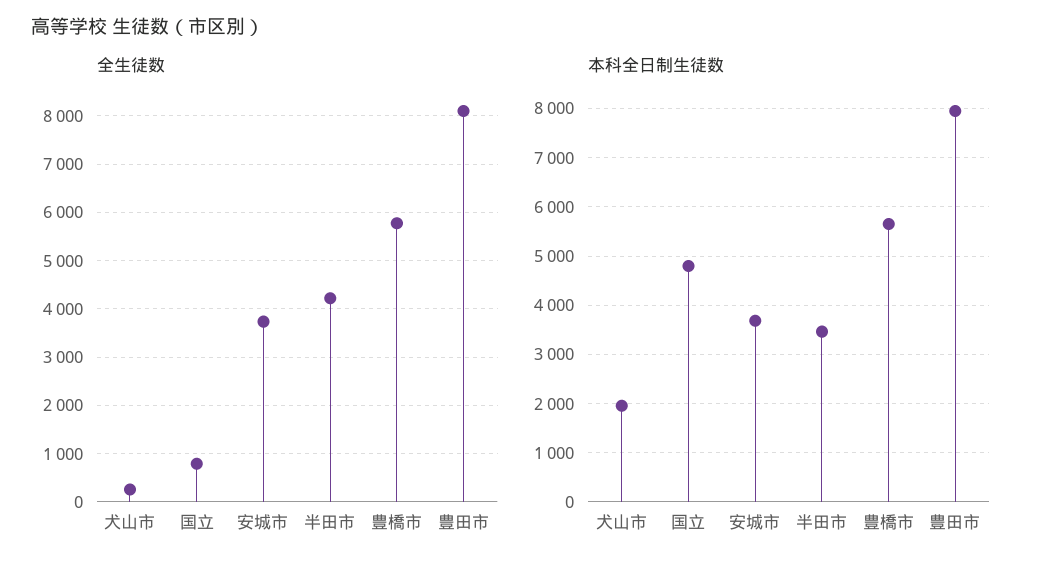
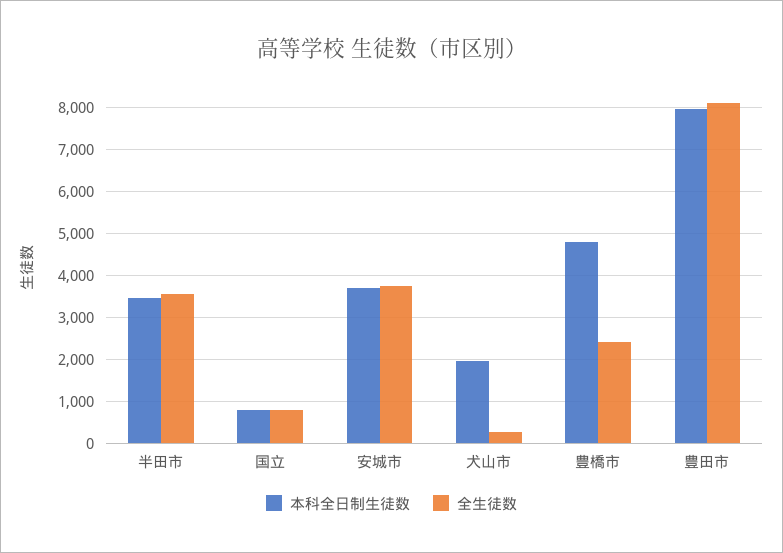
全生徒数, 半田市: 4200 -> 3600
全生徒数, 豊橋市: 5800 -> 2400
本科全日制生徒数, 国立: 4800 -> 800
本科全日制生徒数, 豊橋市: 5600 -> 4800

